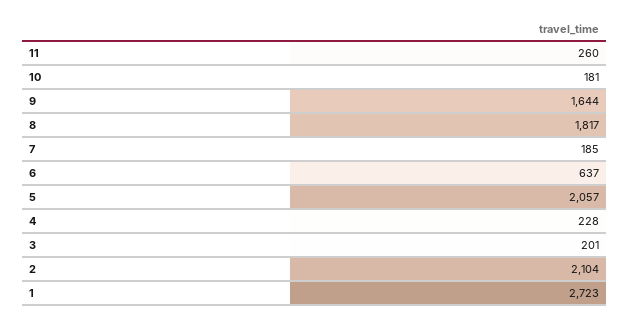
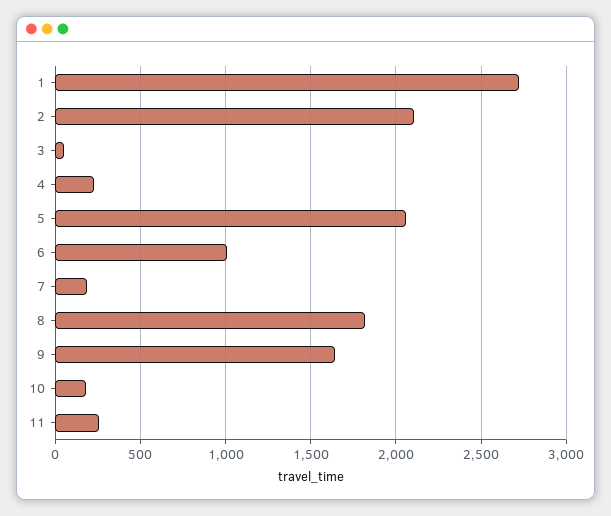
6: 637 -> 1000
3: 201 -> 50

